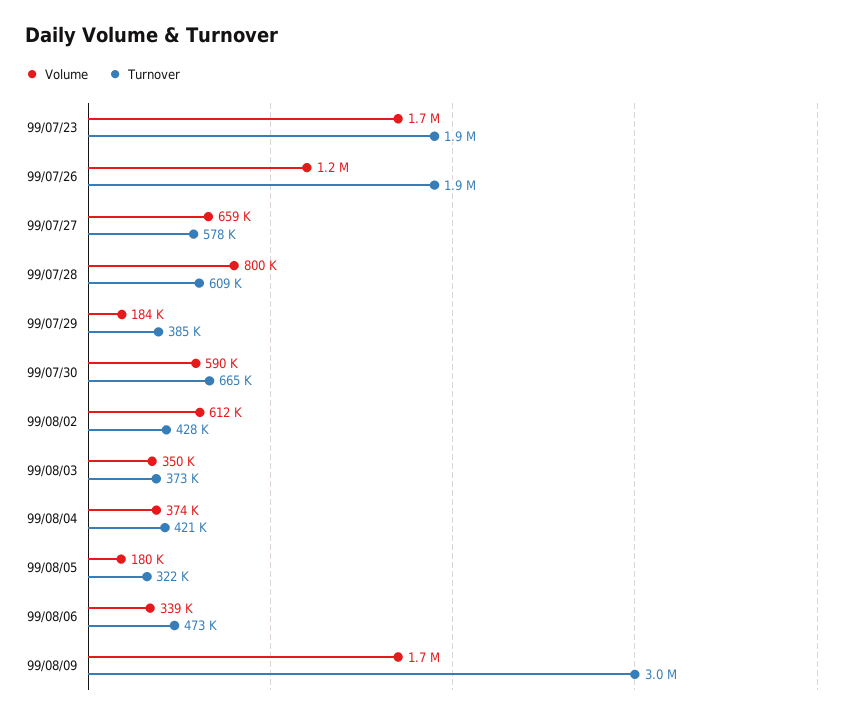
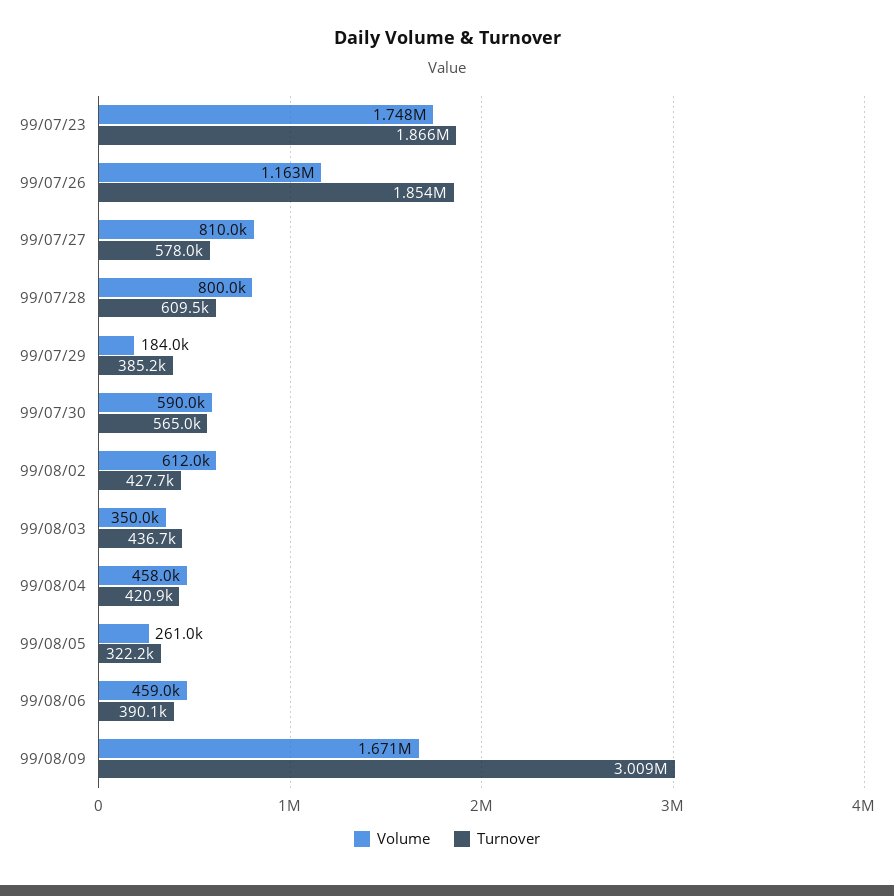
Volume, 99/07/27: 659000 -> 810000
Turnover, 99/07/30: 665000 -> 565000
Turnover, 99/08/03: 373000 -> 436700
Volume, 99/08/04: 374000 -> 458000
Volume, 99/08/05: 180000 -> 261000
Volume, 99/08/06: 339000 -> 459000
Turnover, 99/08/06: 473000 -> 390100

